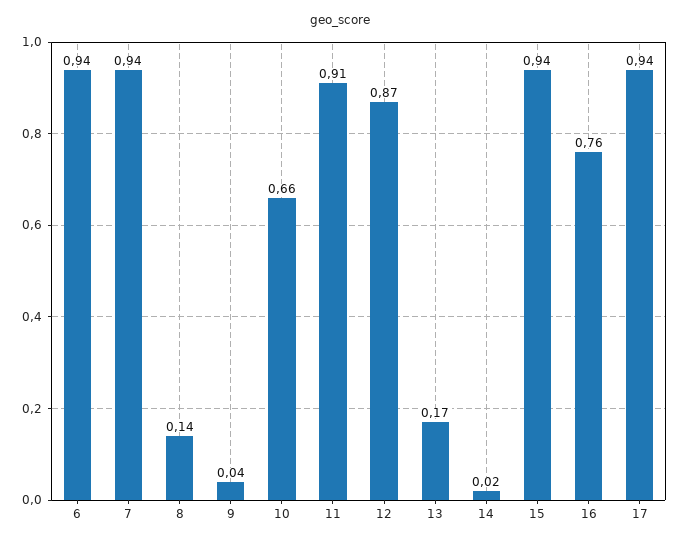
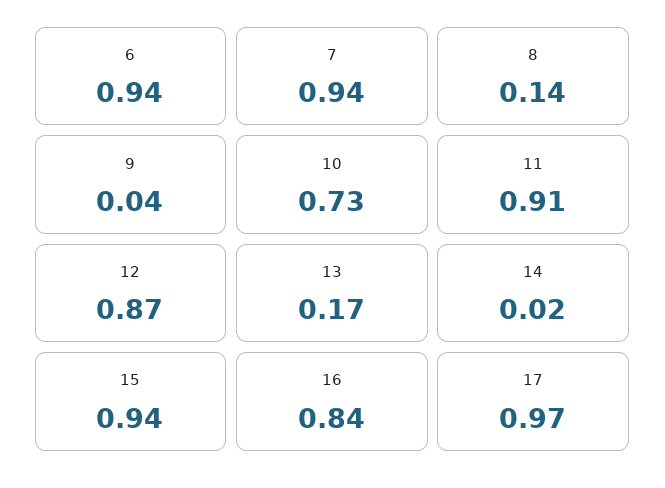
10: 0.66 -> 0.73
16: 0.76 -> 0.84
17: 0.94 -> 0.97

